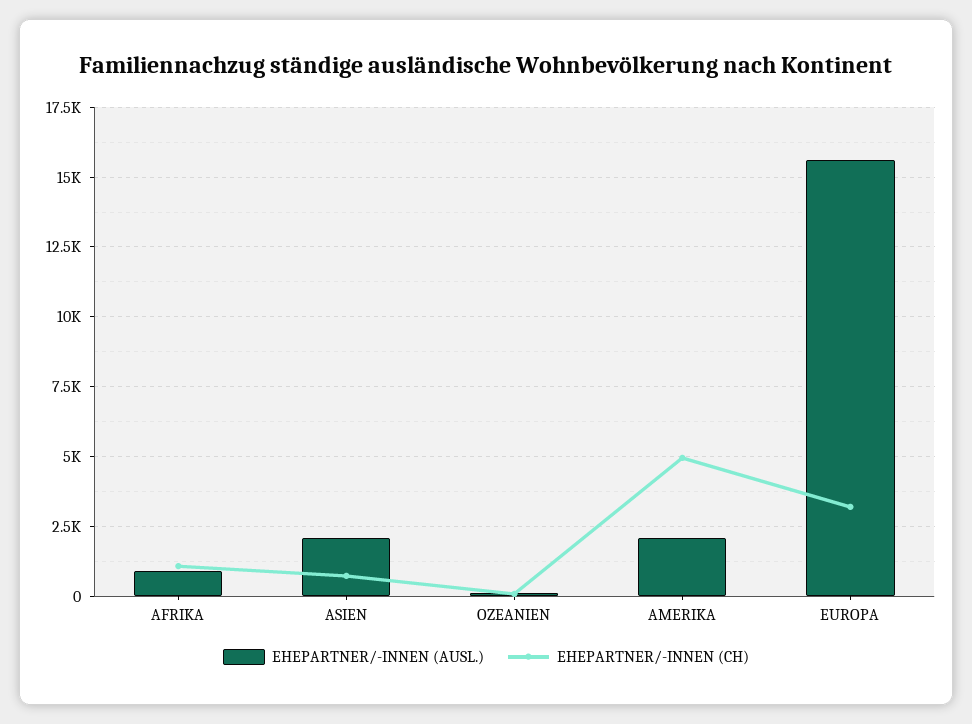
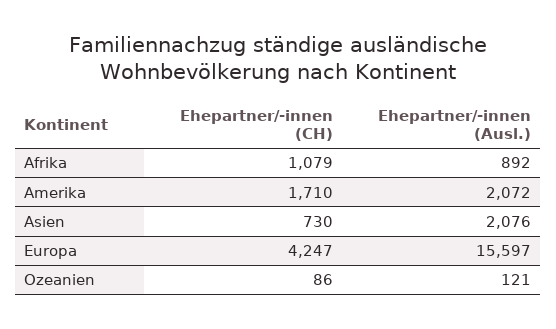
EHEPARTNER/-INNEN (CH), AMERIKA: 5000 -> 1710
EHEPARTNER/-INNEN (CH), EUROPA: 3250 -> 4247

